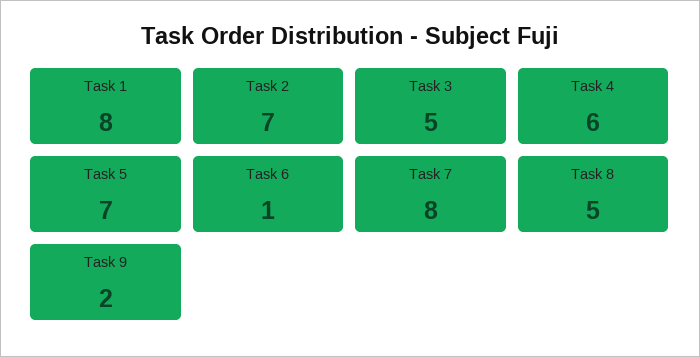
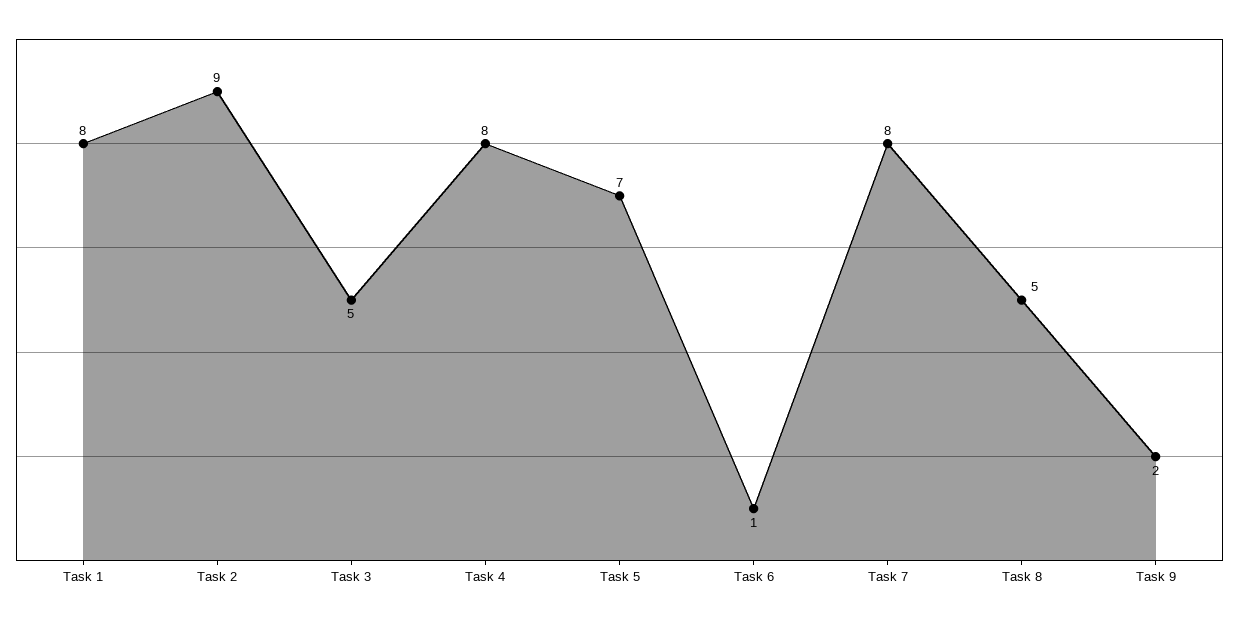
Task 2: 7 -> 9
Task 4: 6 -> 8

